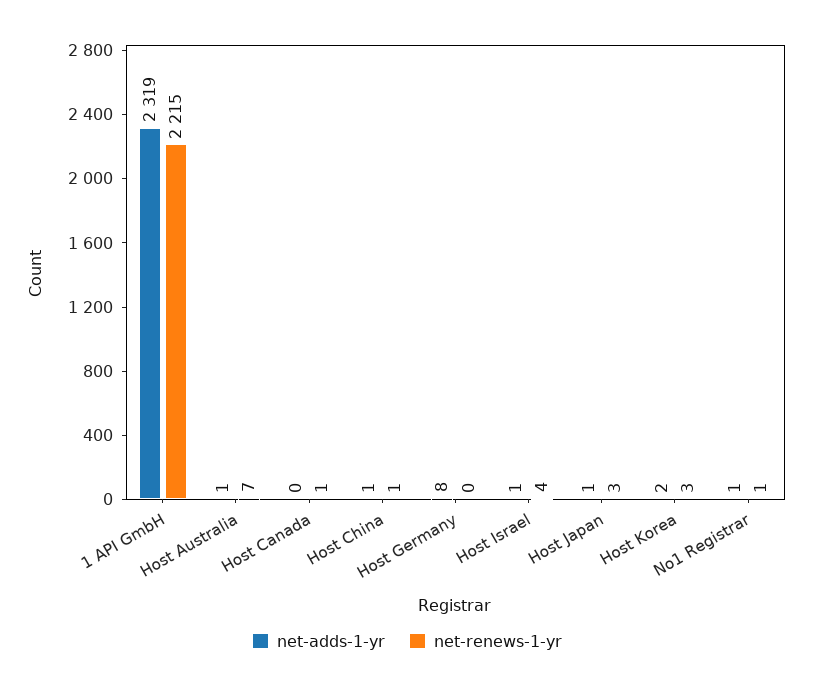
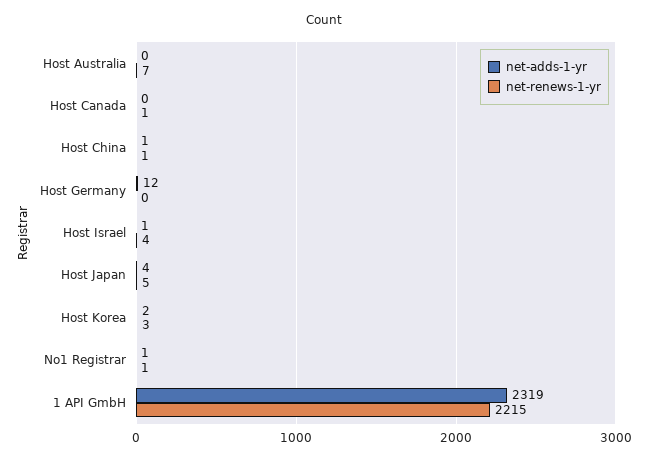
net-adds-1-yr, Host Australia: 1 -> 0
net-adds-1-yr, Host Germany: 8 -> 12
net-adds-1-yr, Host Japan: 1 -> 4
net-renews-1-yr, Host Japan: 3 -> 5

